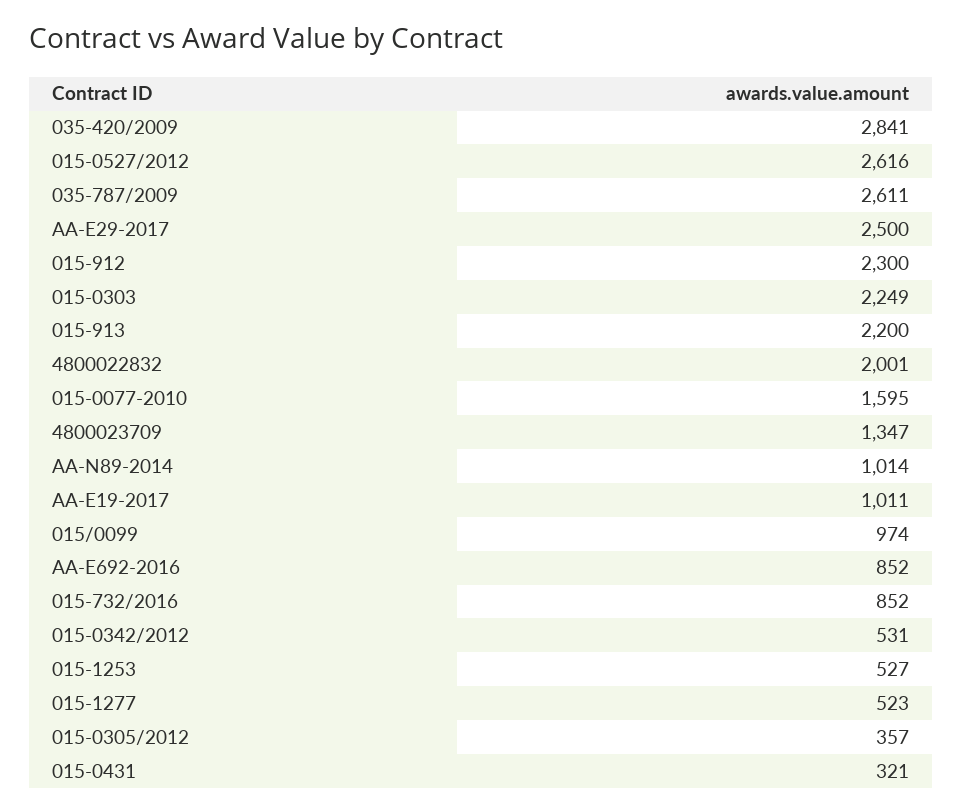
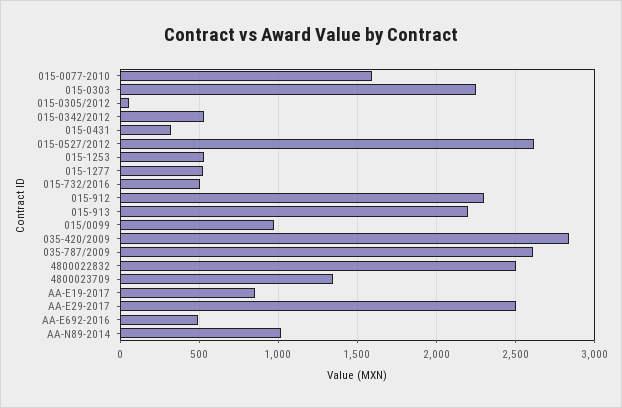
4800022832: 2001 -> 2500
AA-E19-2017: 1011 -> 850
AA-E692-2016: 852 -> 500
015-732/2016: 852 -> 500
015-0305/2012: 357 -> 50

